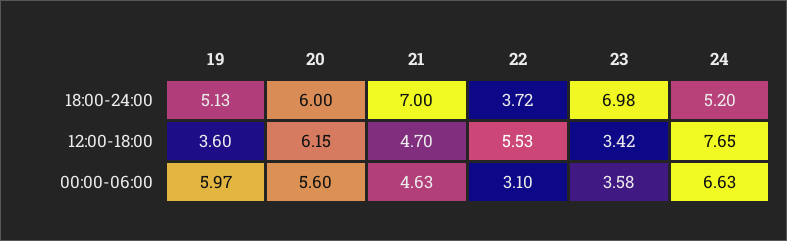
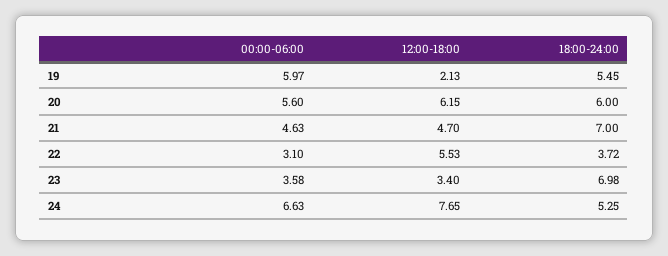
19, 18:00-24:00: 5.13 -> 5.45
24, 18:00-24:00: 5.2 -> 5.25
19, 12:00-18:00: 3.6 -> 2.13
23, 12:00-18:00: 3.42 -> 3.4

